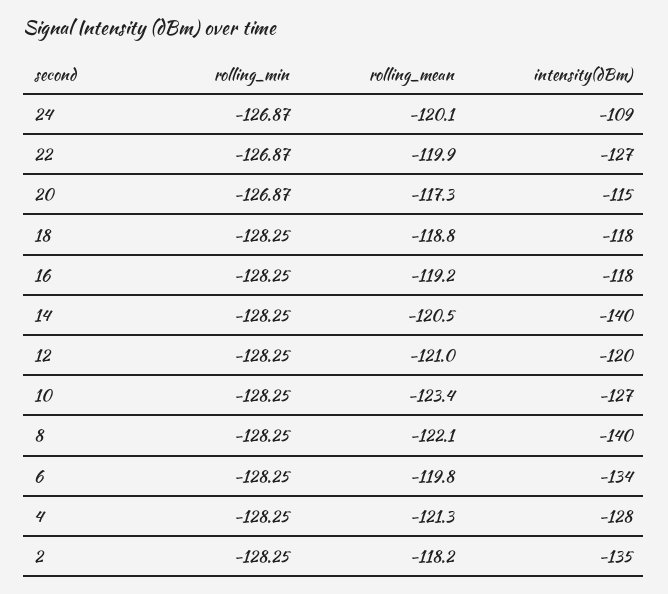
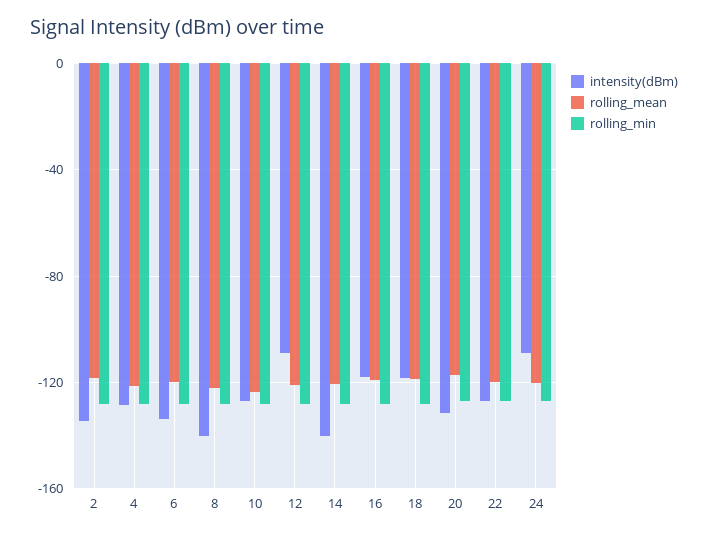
intensity(dBm), 20: -115 -> -130
intensity(dBm), 12: -120 -> -110

